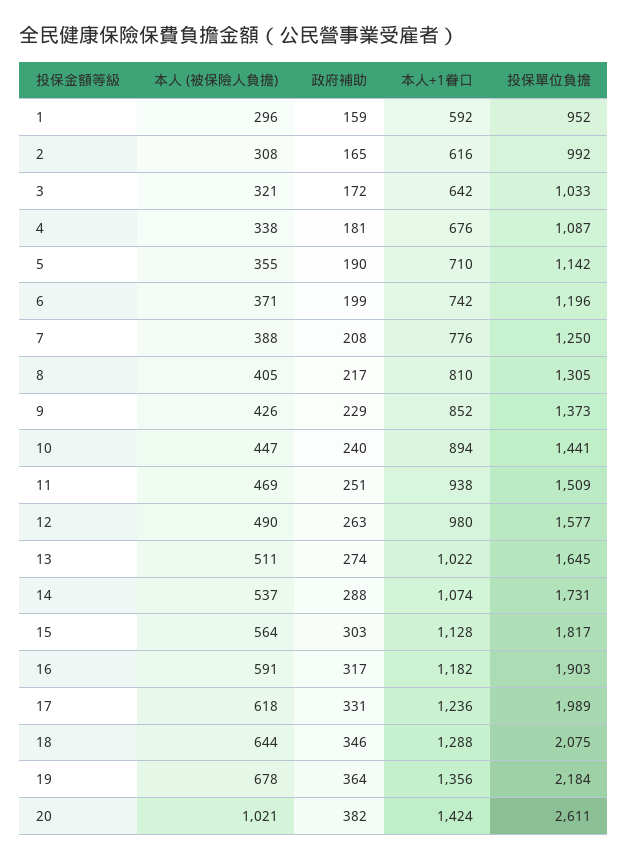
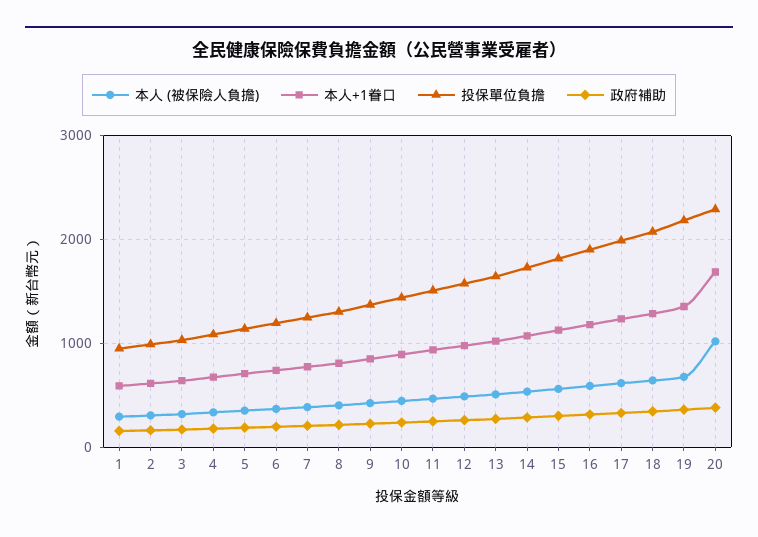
本人+1眷口, 20: 1424 -> 1700
投保單位負擔, 20: 2611 -> 2300

